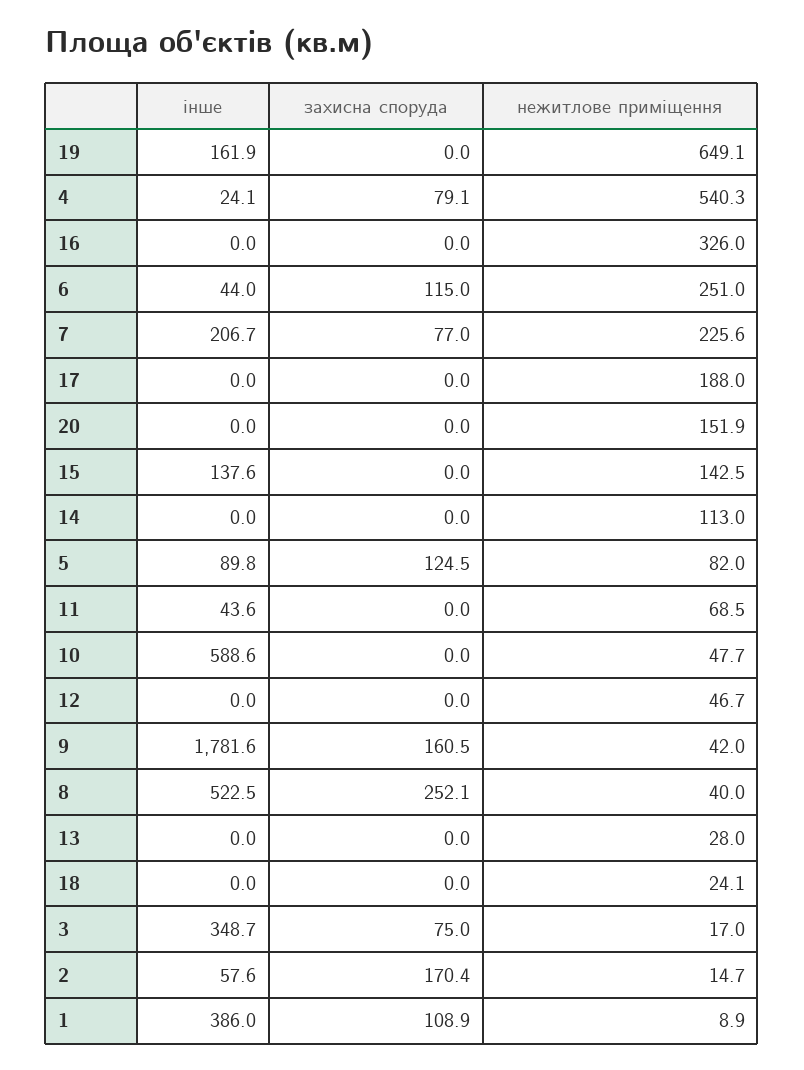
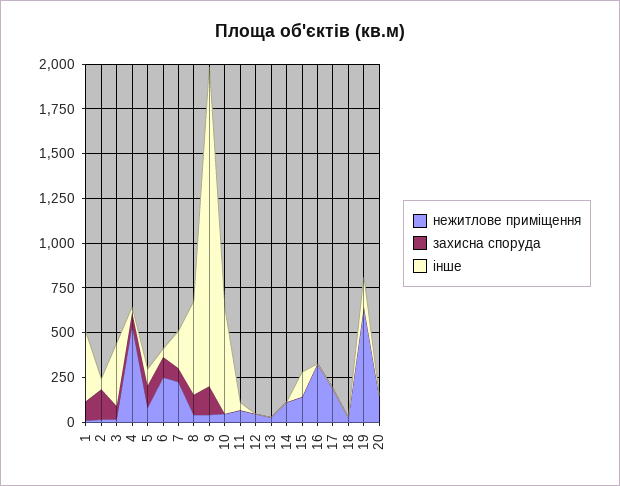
захисна споруда, 8: 252.1 -> 100

